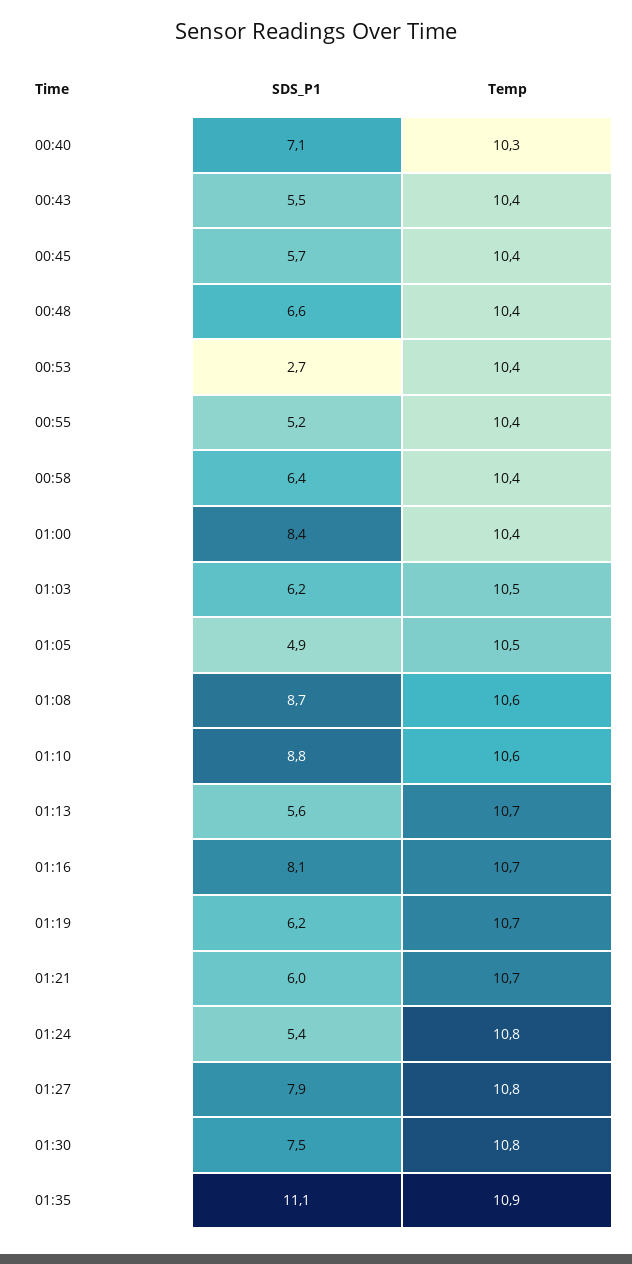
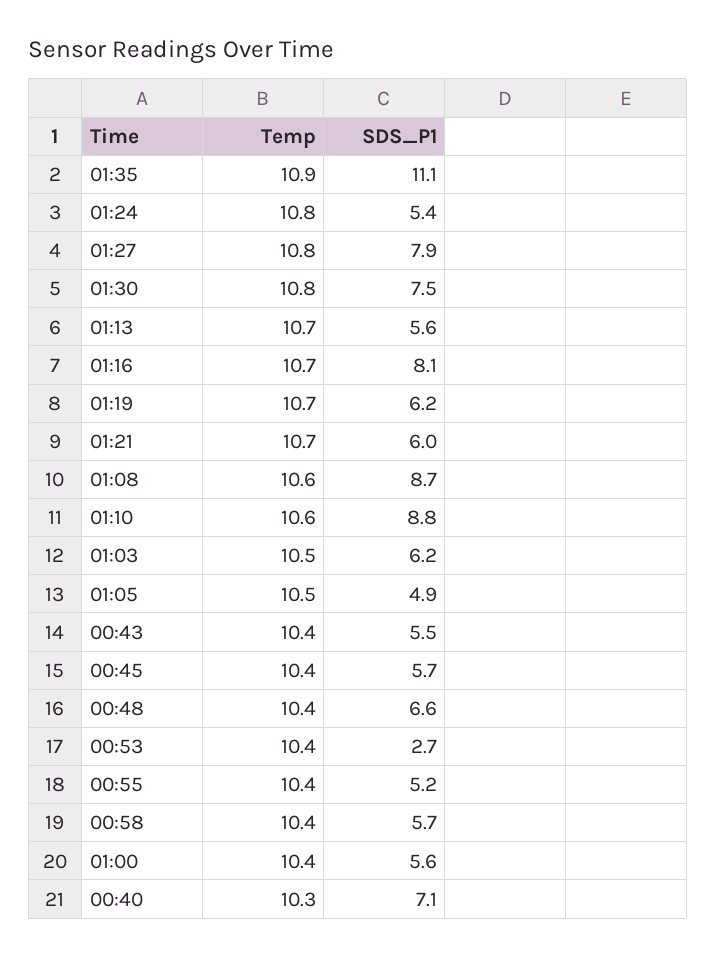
SDS_P1, 00:58: 6.4 -> 5.7
SDS_P1, 01:00: 8.4 -> 5.6

